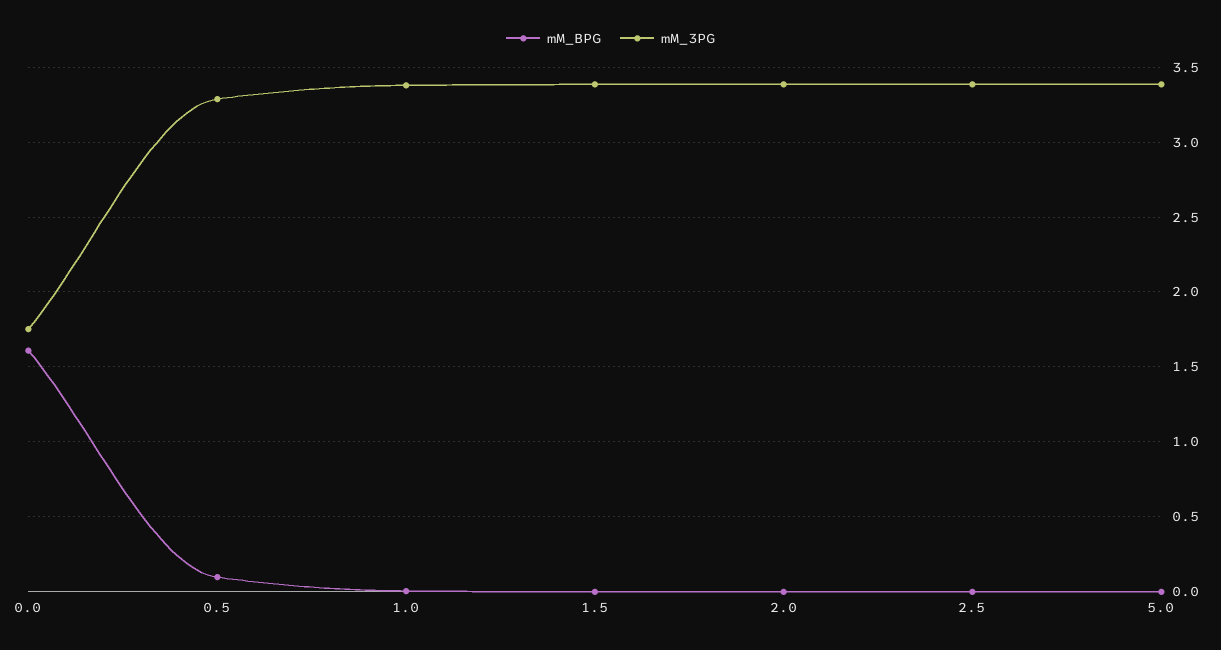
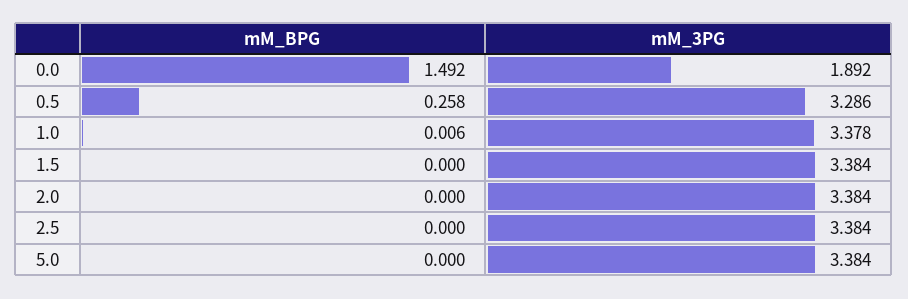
mM_BPG, 0.0: 1.6 -> 1.492
mM_3PG, 0.0: 1.75 -> 1.892
mM_BPG, 0.5: 0.1 -> 0.258

